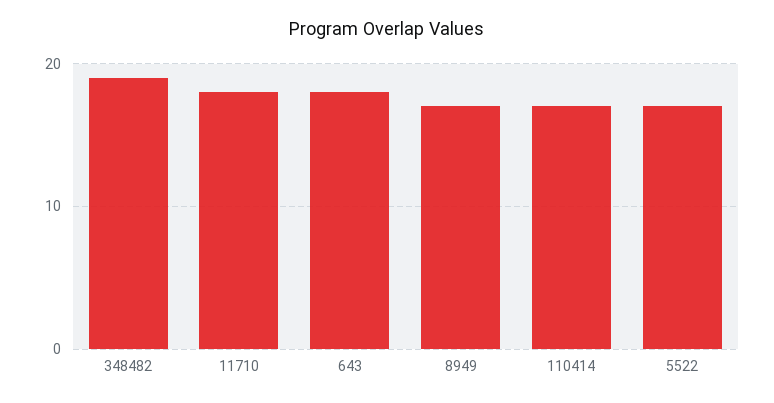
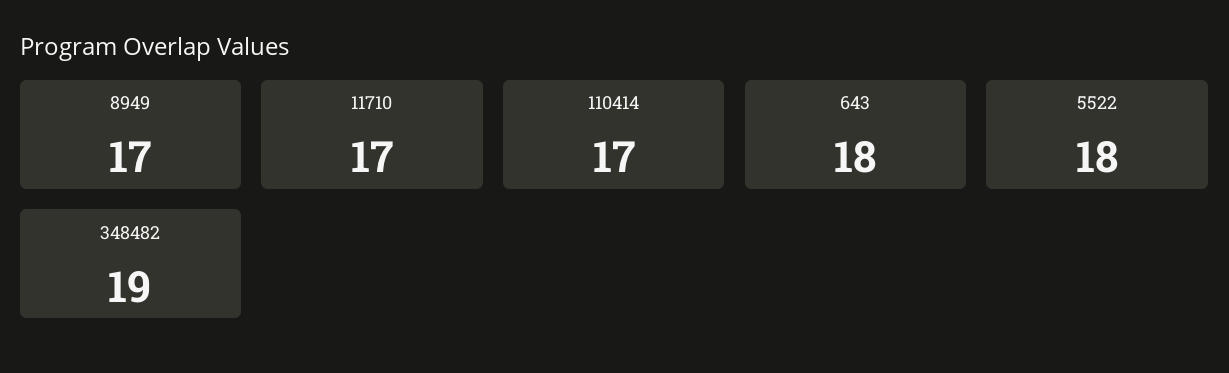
11710: 18 -> 17
5522: 17 -> 18

